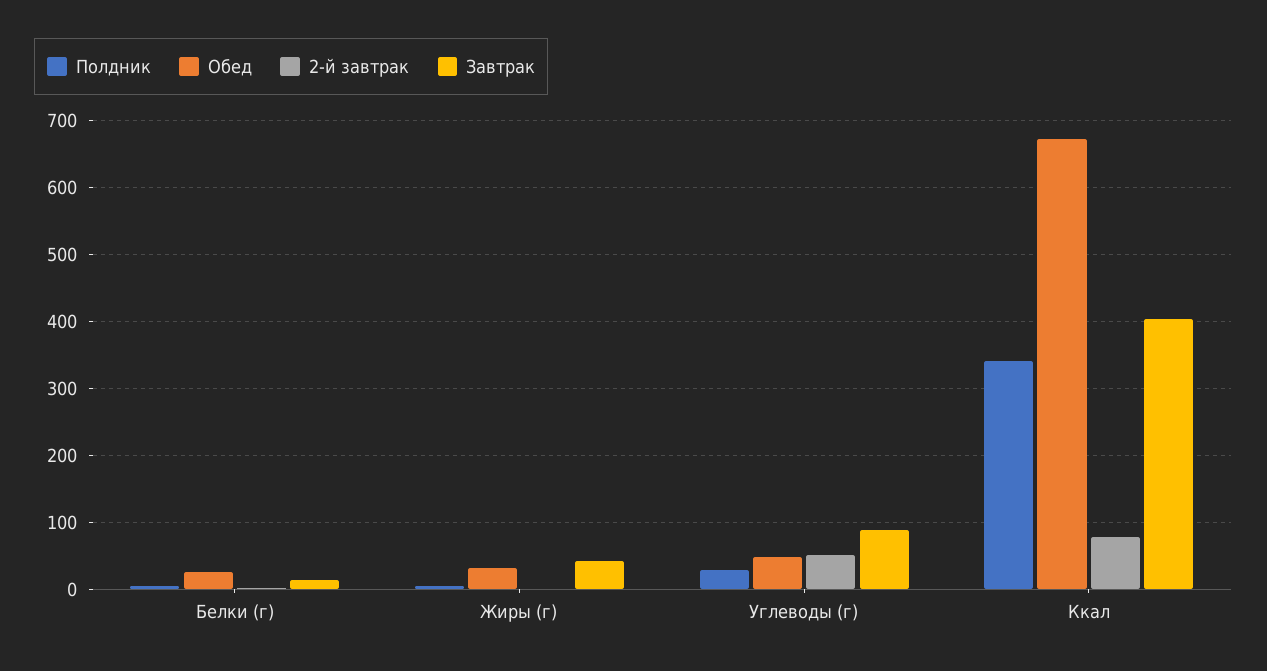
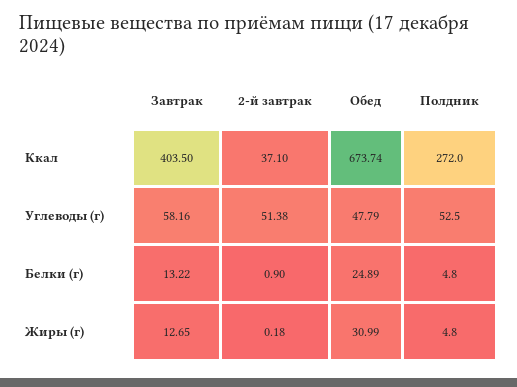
Завтрак, Жиры (г): 40 -> 12.65
Полдник, Углеводы (г): 30 -> 52.5
Завтрак, Углеводы (г): 90 -> 58.16
Полдник, Ккал: 340 -> 272
2-й завтрак, Ккал: 80 -> 37.1

